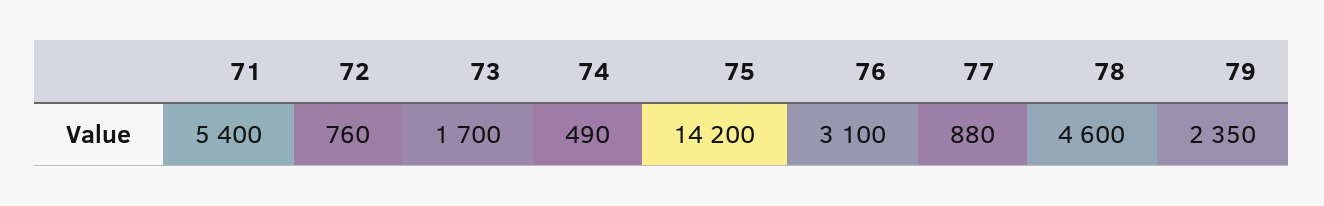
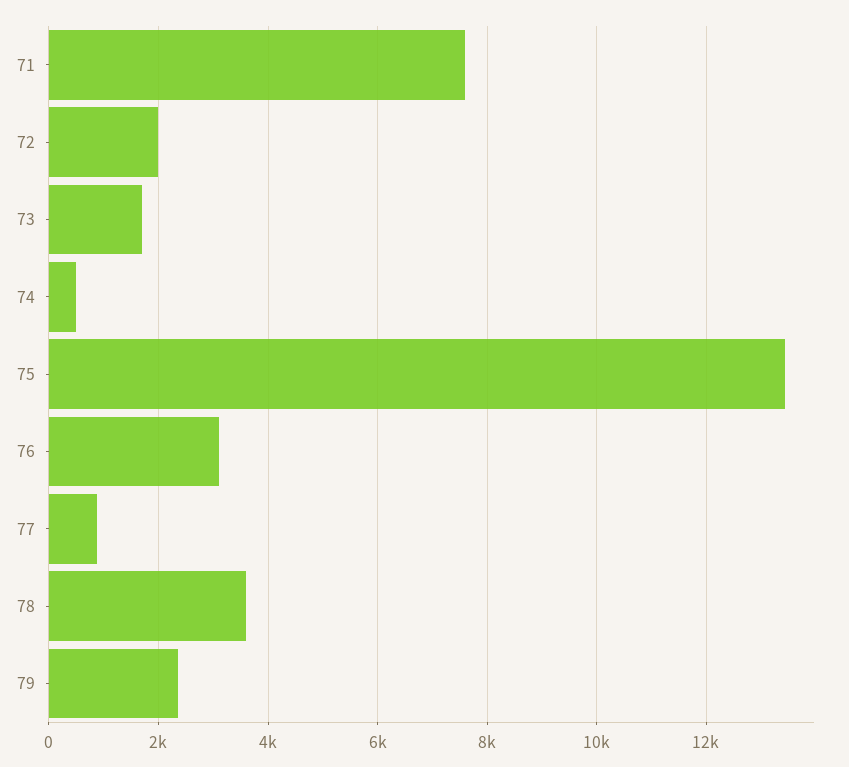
71: 5400 -> 7600
72: 760 -> 2000
75: 14200 -> 13400
78: 4600 -> 3600

